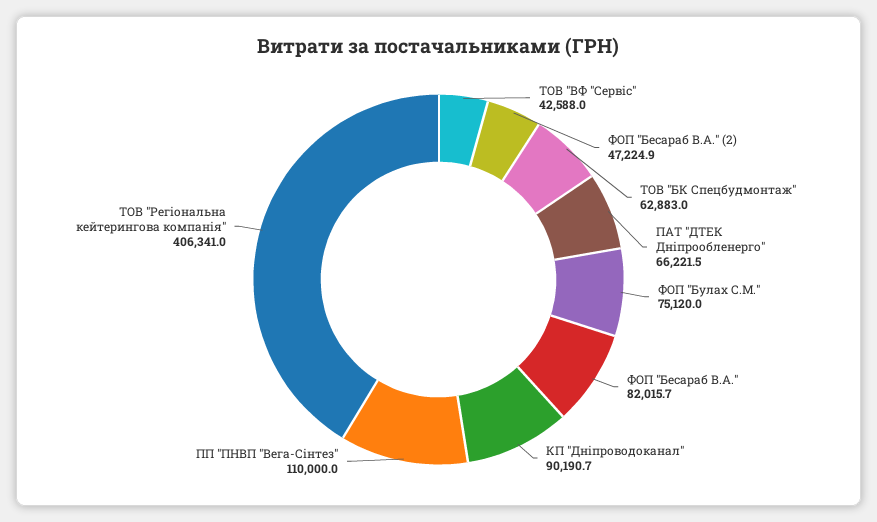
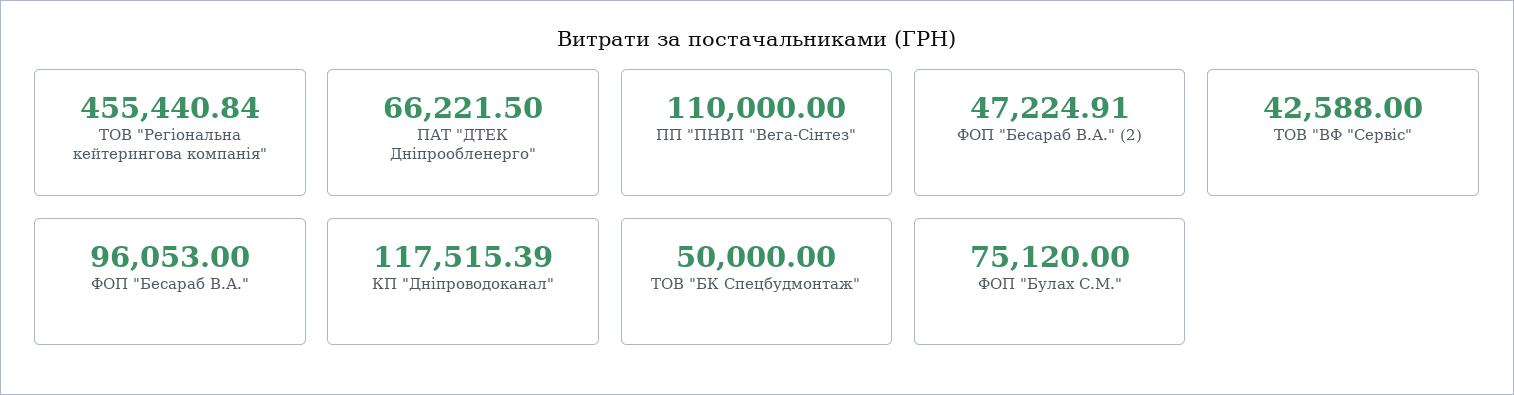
ТОВ "БК Спецбудмонтаж": 62883 -> 50000
ФОП "Бесараб В.А.": 82015.7 -> 96053
КП "Дніпроводоканал": 90190.7 -> 117515.39
ТОВ "Регіональна кейтерингова компанія": 406341 -> 455440.84

